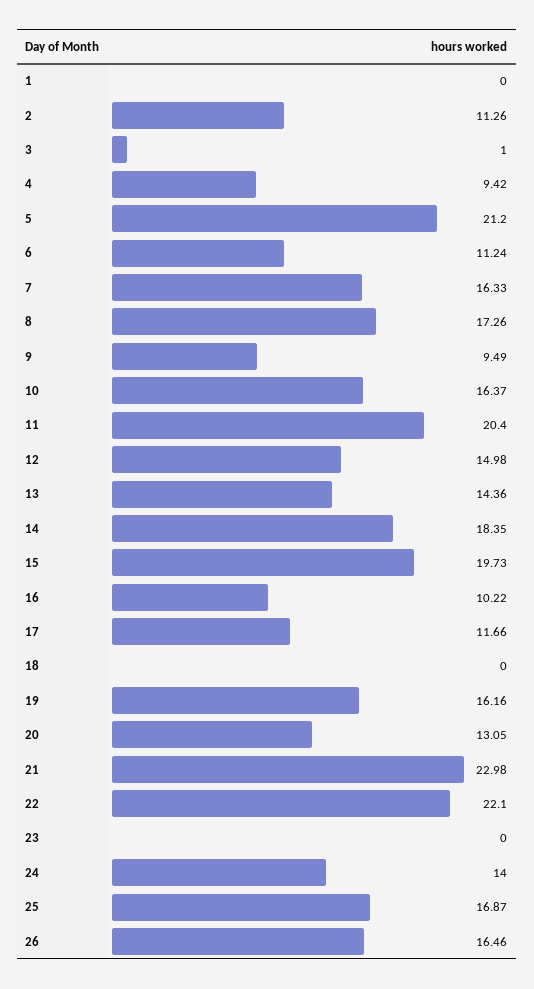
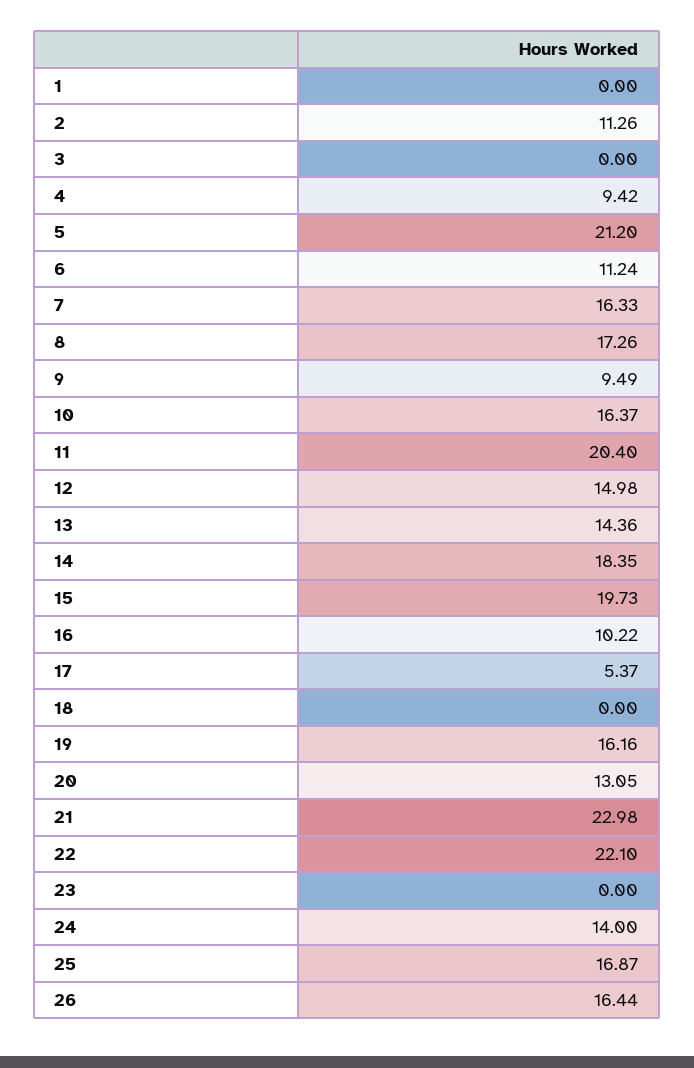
3: 1 -> 0
17: 11.66 -> 5.37
26: 16.46 -> 16.44

